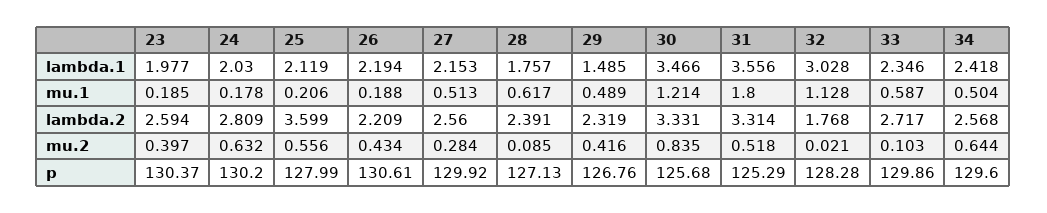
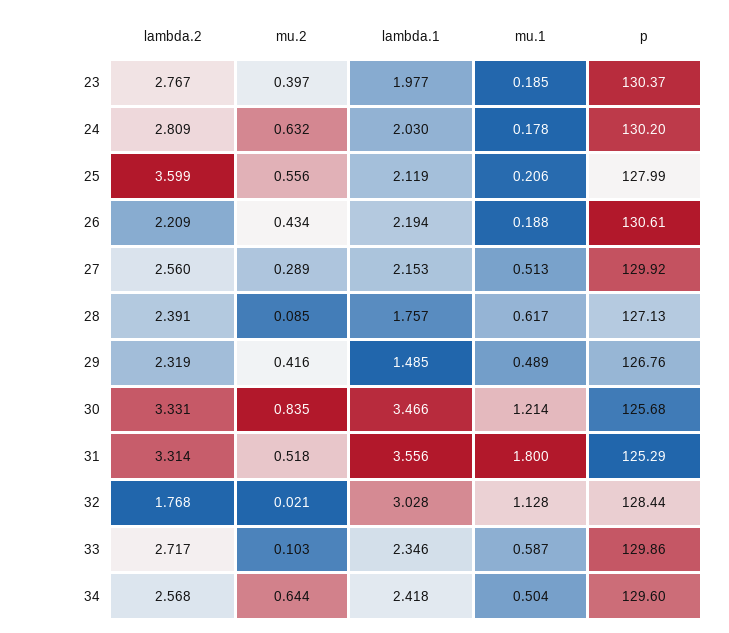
23, lambda.2: 2.594 -> 2.767
27, mu.2: 0.284 -> 0.289
32, p: 128.28 -> 128.44

